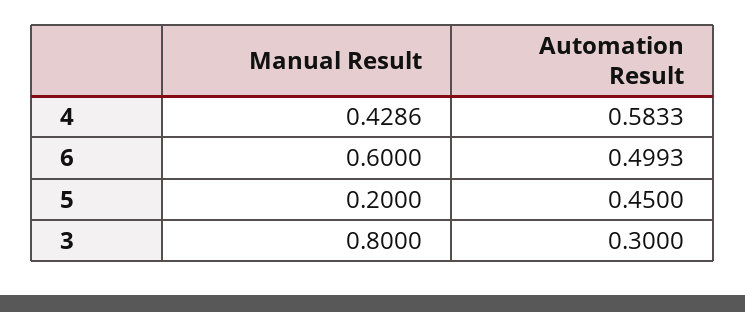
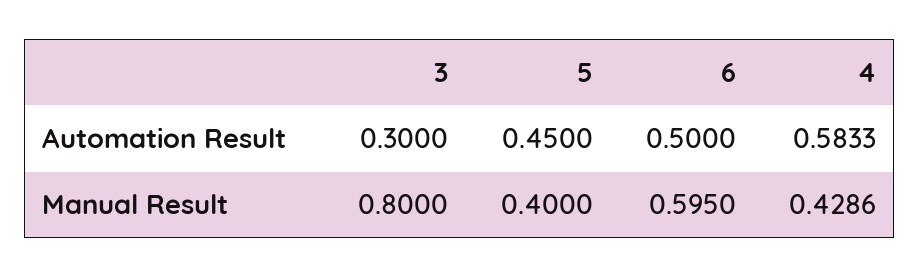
Manual Result, 6: 0.6 -> 0.595
Automation Result, 6: 0.4993 -> 0.5
Manual Result, 5: 0.2 -> 0.4

